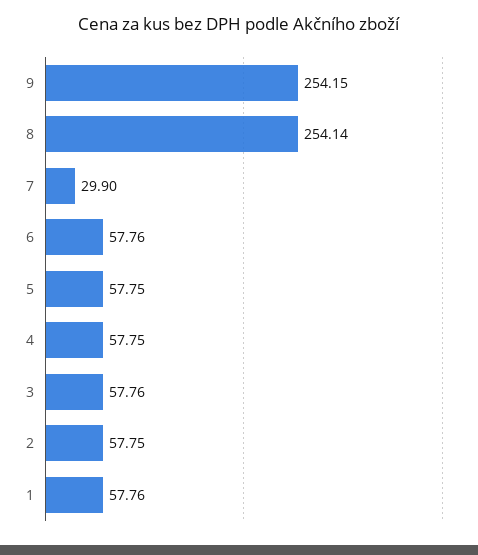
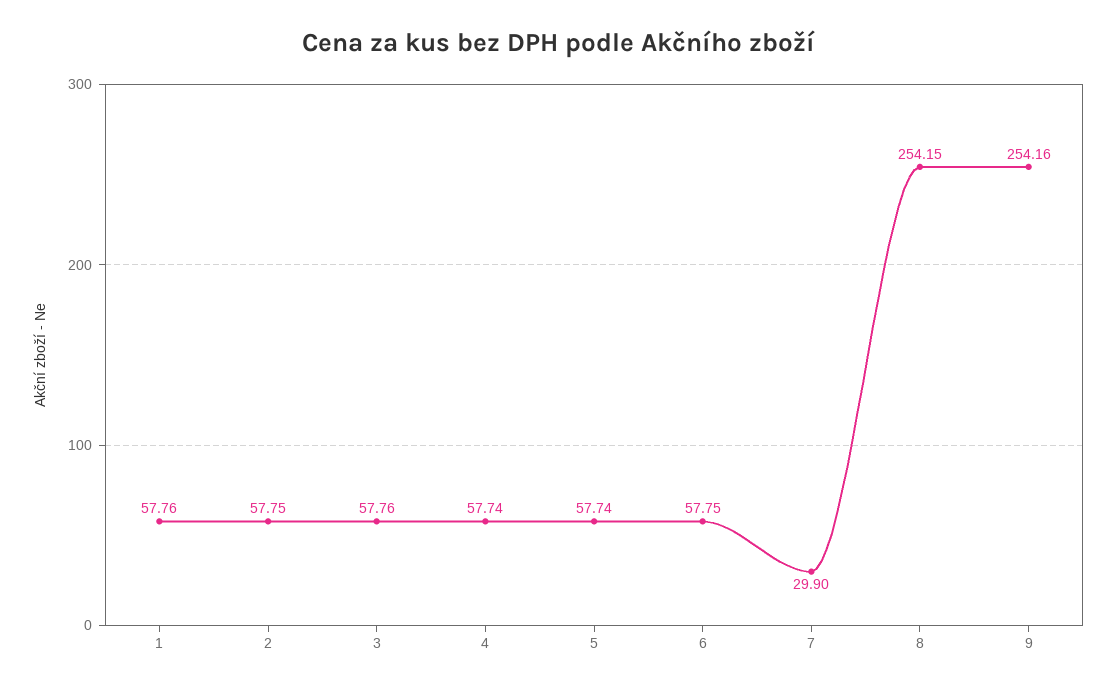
9: 254.15 -> 254.16
8: 254.14 -> 254.15
6: 57.76 -> 57.75
5: 57.75 -> 57.74
4: 57.75 -> 57.74

